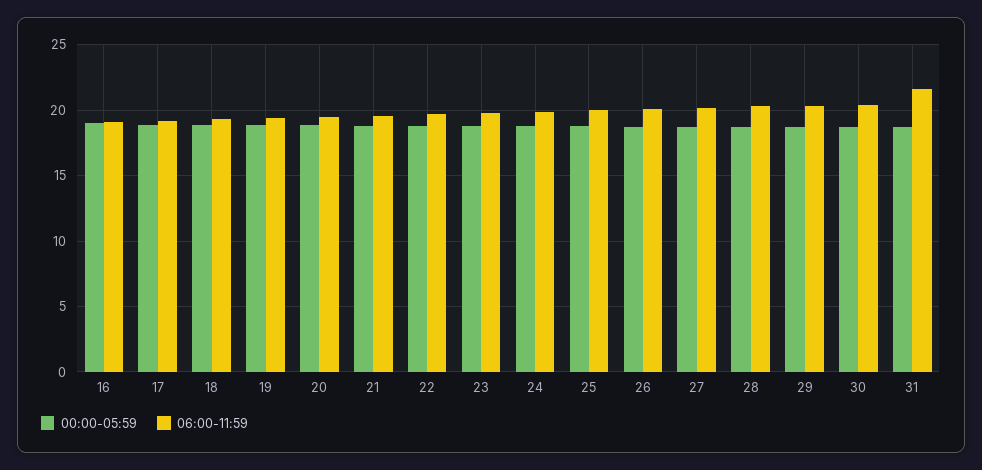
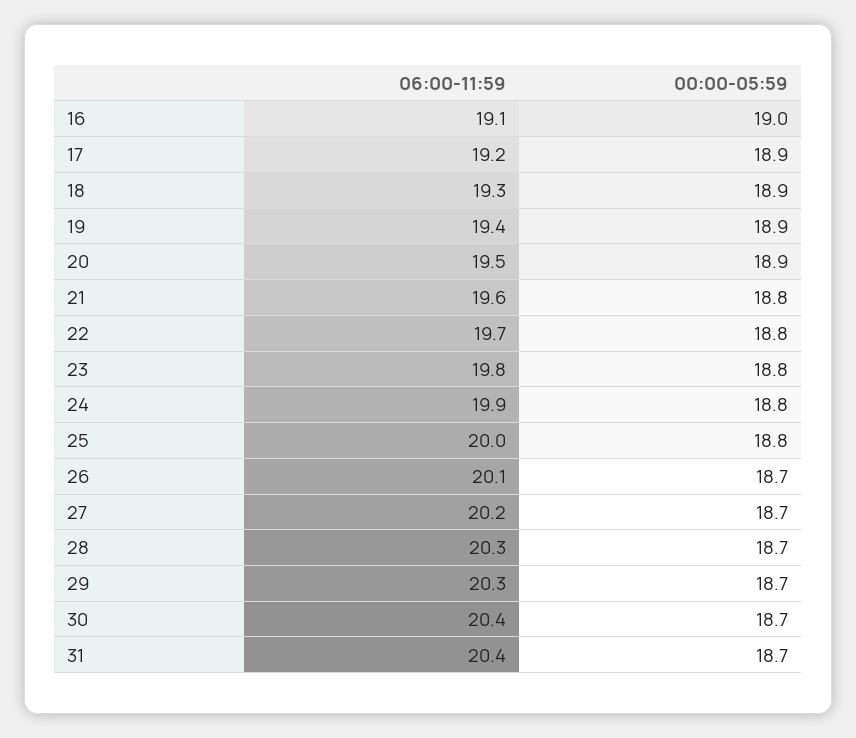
06:00-11:59, 31: 21.5 -> 20.4

